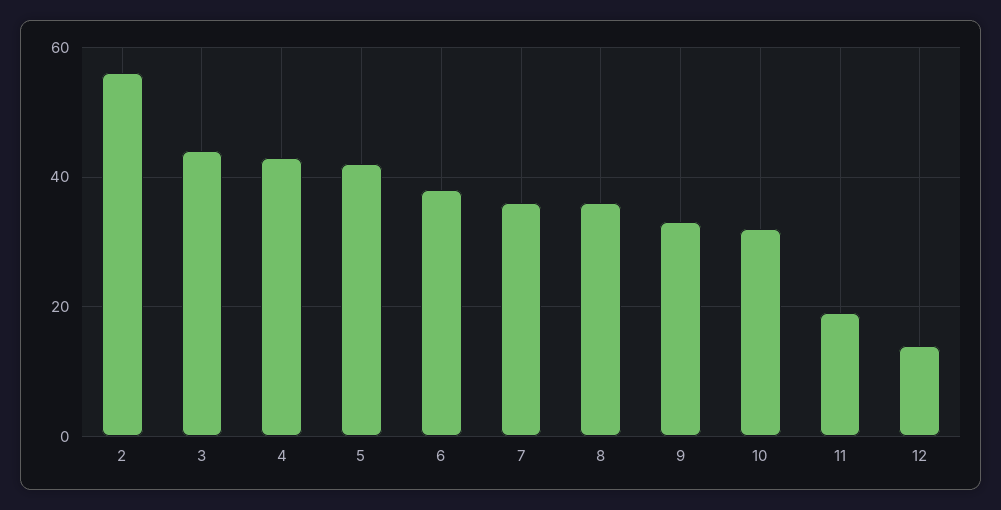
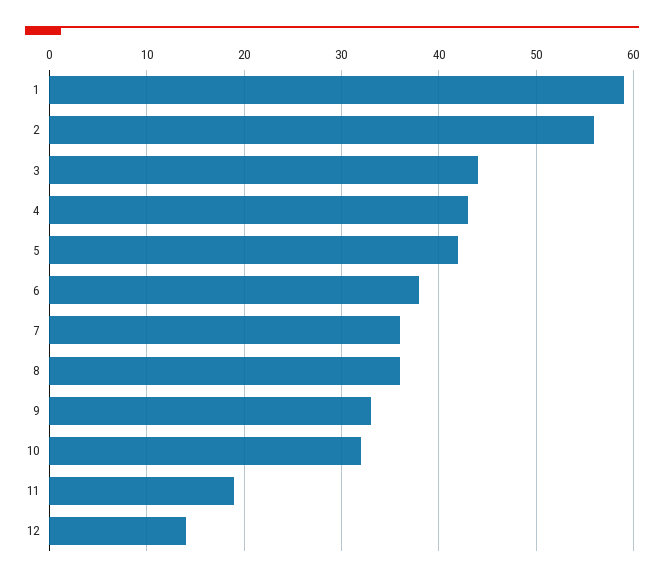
1: none -> 59

